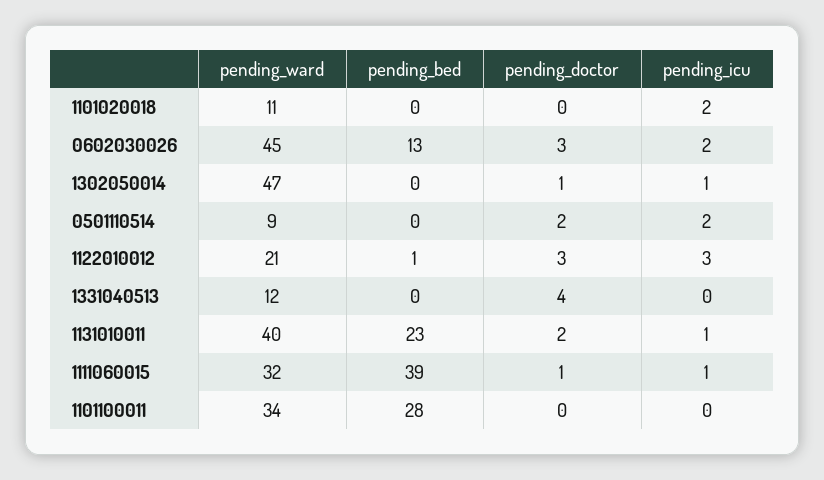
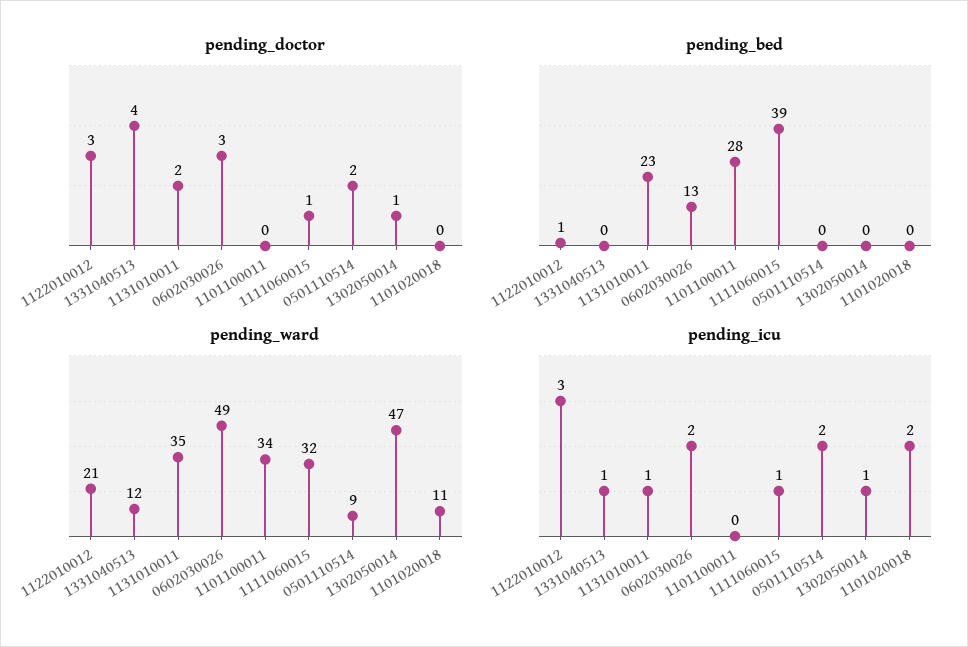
pending_ward, 0602030026: 45 -> 49
pending_icu, 1331040513: 0 -> 1
pending_ward, 1131010011: 40 -> 35

